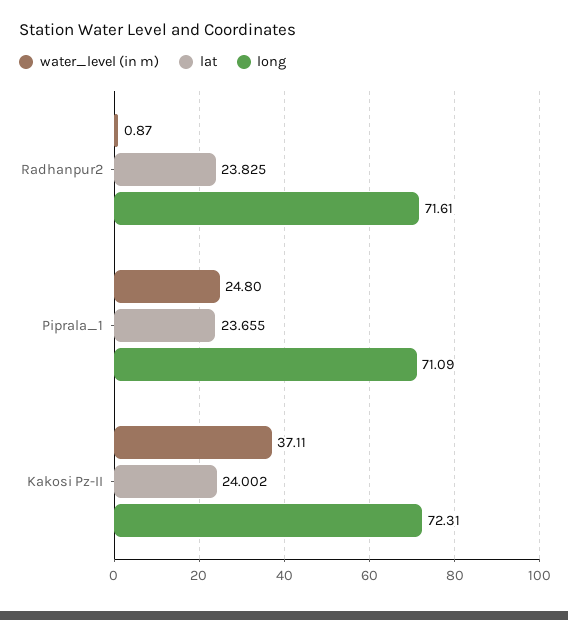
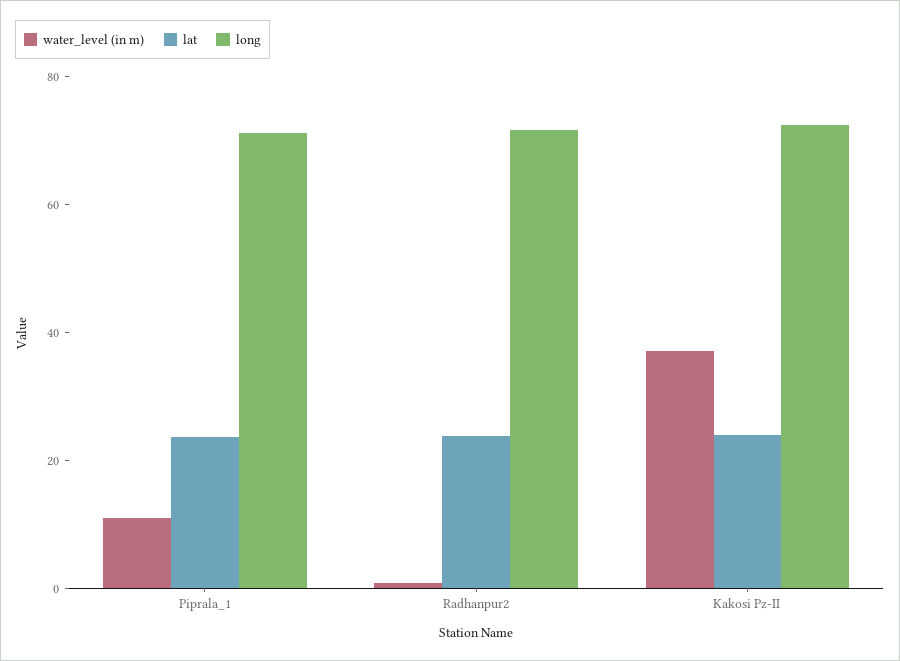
water_level (in m), Piprala_1: 24.8 -> 10

